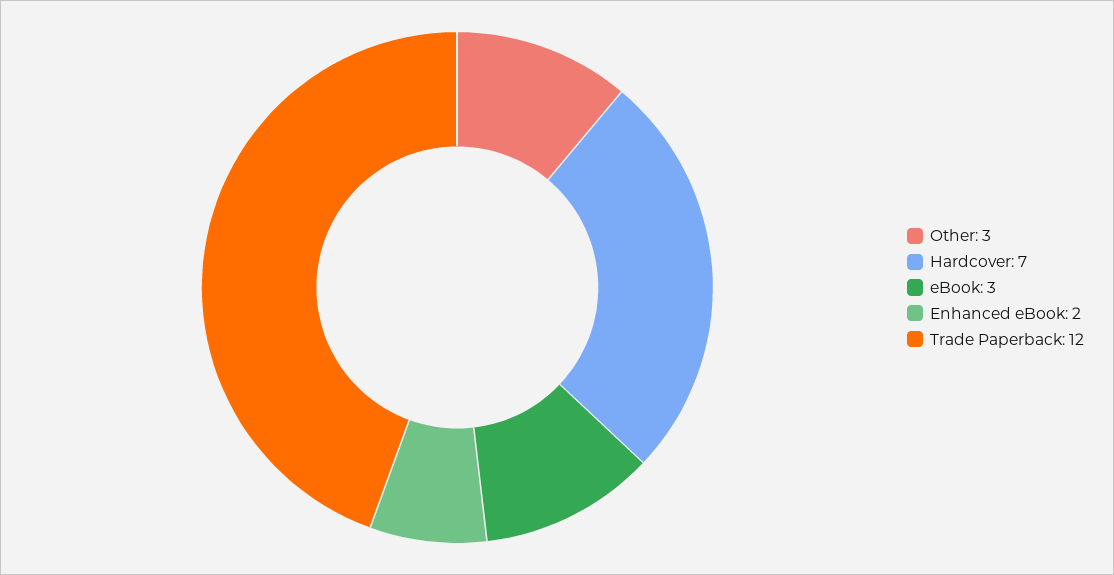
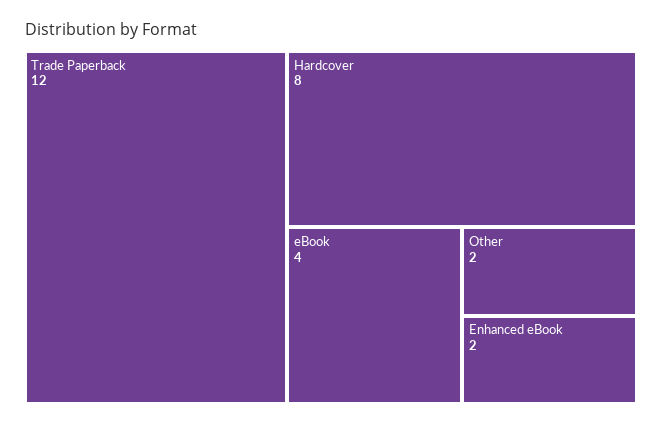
Other: 3 -> 2
Hardcover: 7 -> 8
eBook: 3 -> 4

